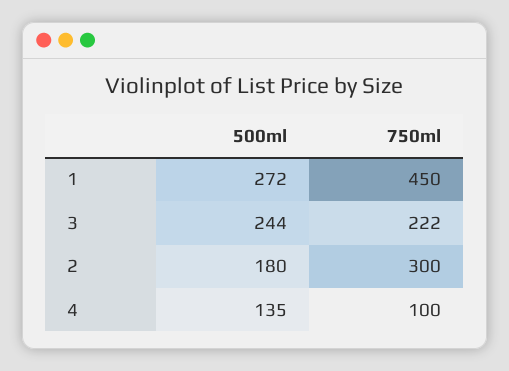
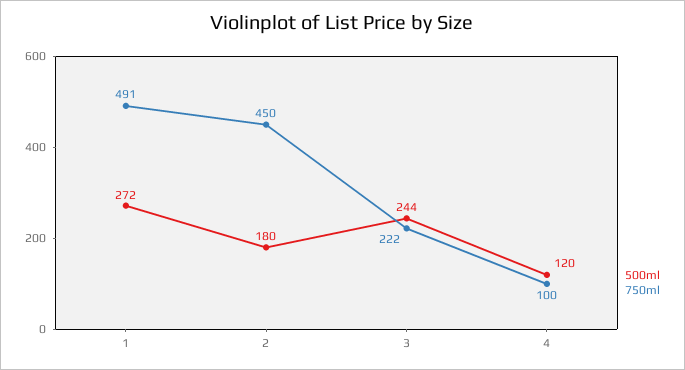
750ml, 1: 450 -> 491
750ml, 2: 300 -> 450
500ml, 4: 135 -> 120

